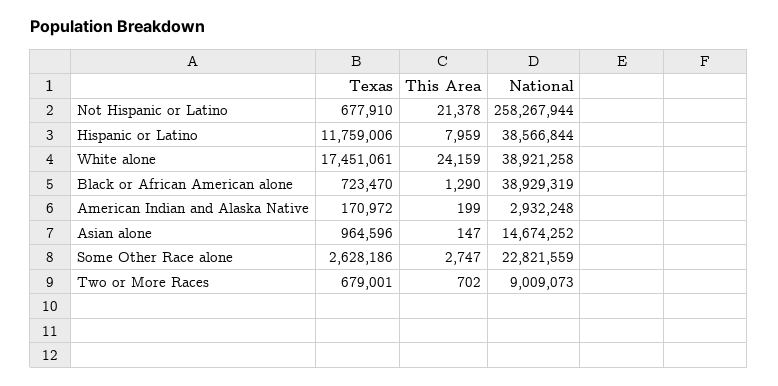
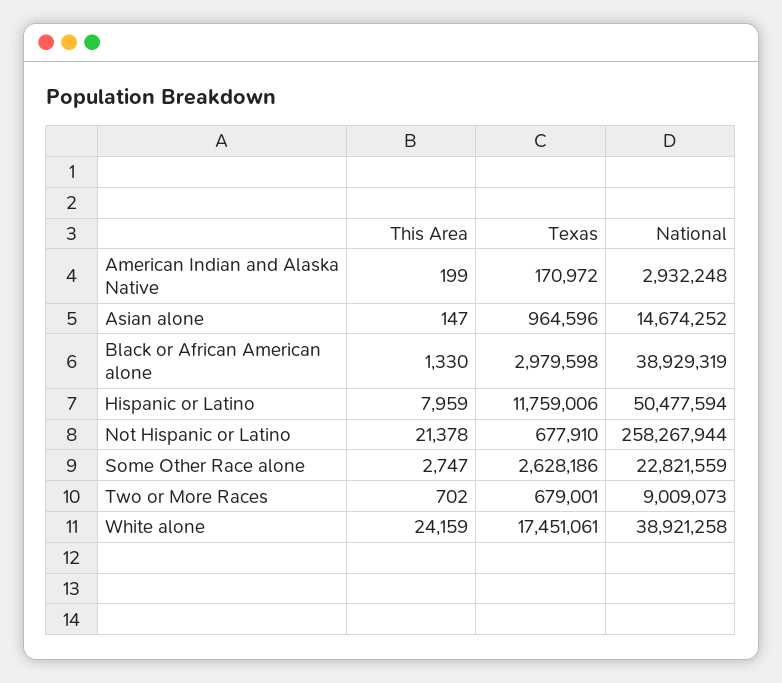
National, Hispanic or Latino: 38566844 -> 50477594
Texas, Black or African American alone: 723470 -> 2979598
This Area, Black or African American alone: 1290 -> 1330

